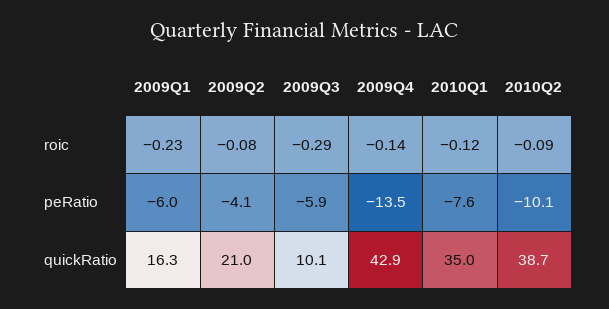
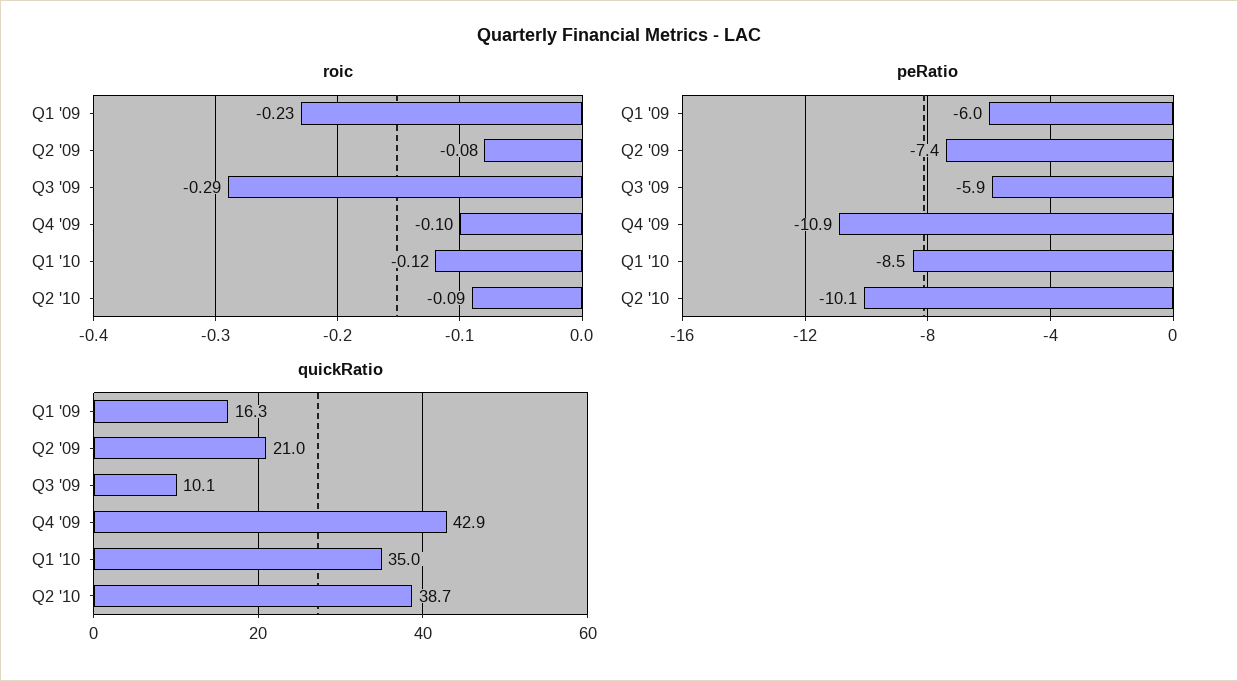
roic, 2009Q4: -0.14 -> -0.1
peRatio, 2009Q2: -4.1 -> -7.4
peRatio, 2009Q4: -13.5 -> -10.9
peRatio, 2010Q1: -7.6 -> -8.5

